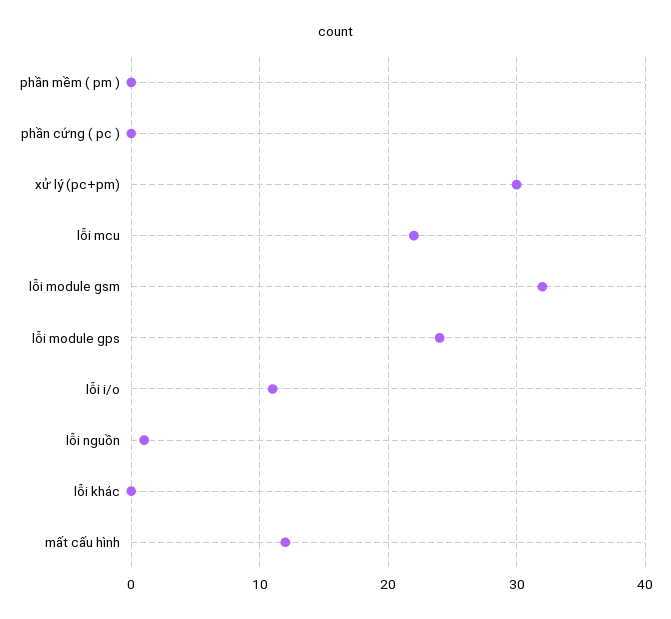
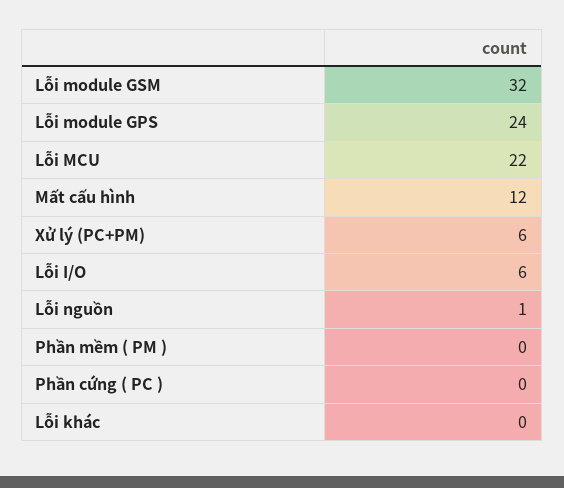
xử lý (pc+pm): 30 -> 6
lỗi i/o: 11 -> 6

